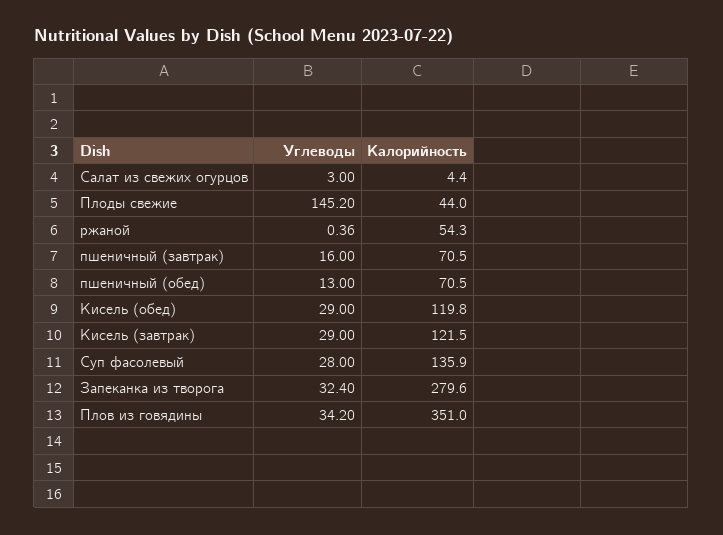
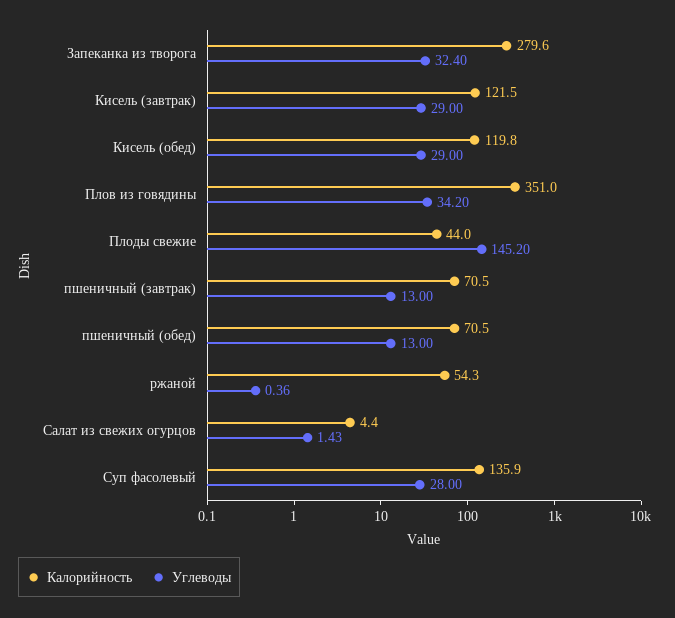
Углеводы, Салат из свежих огурцов: 3 -> 1.43
Углеводы, пшеничный (завтрак): 16 -> 13

